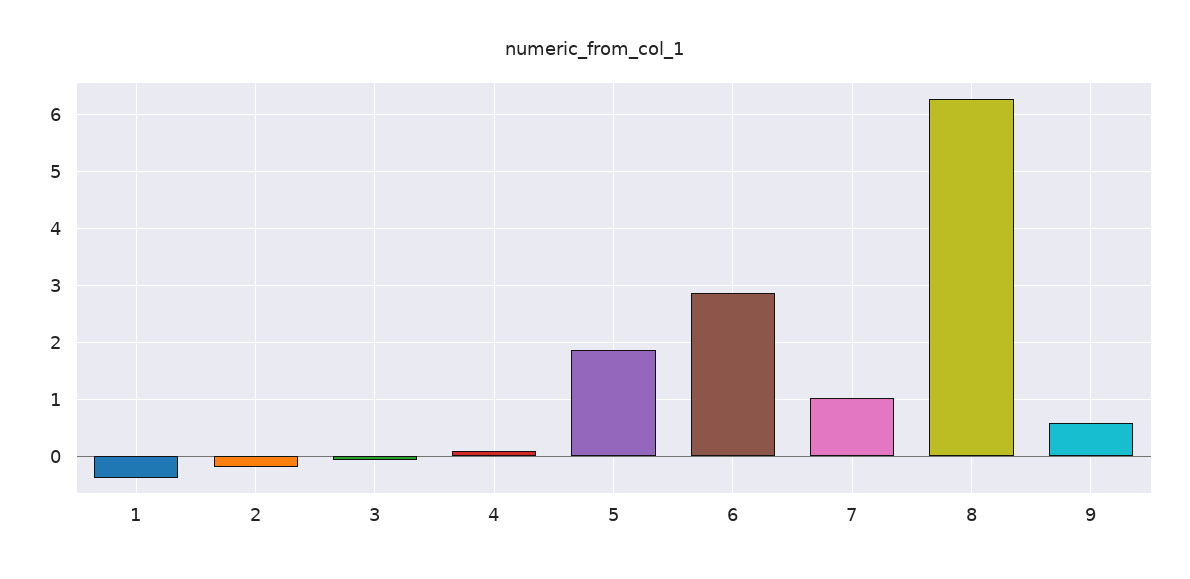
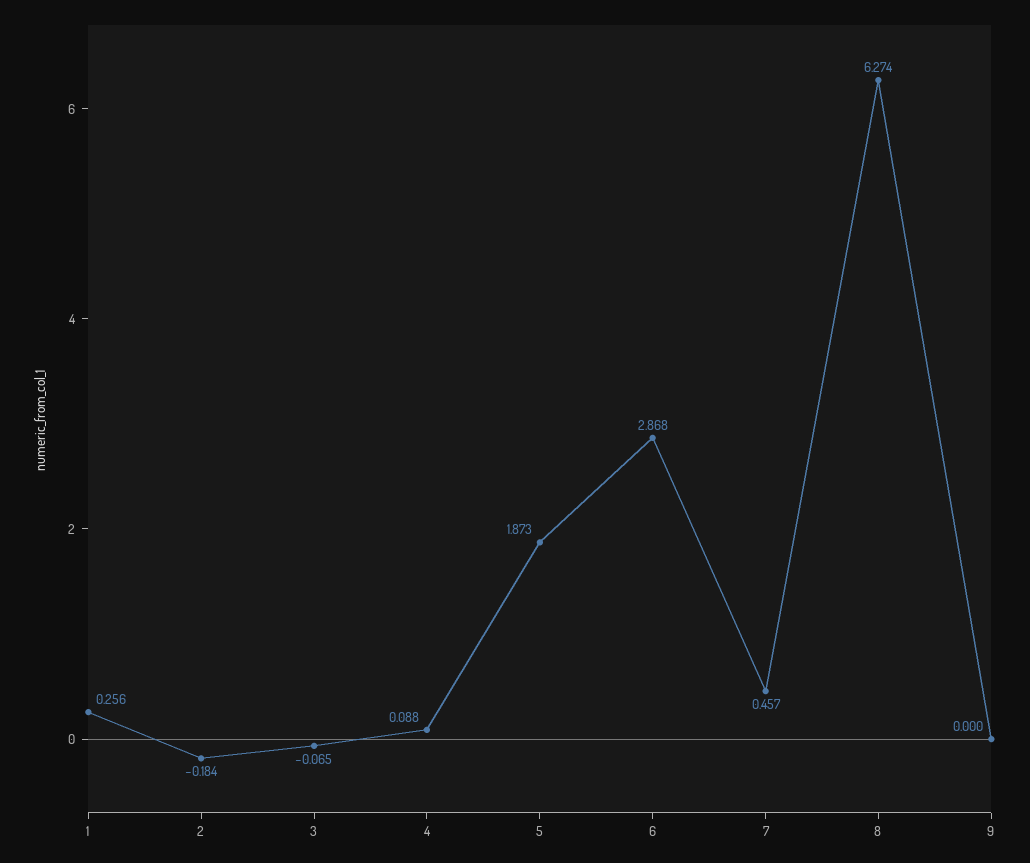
1: -0.4 -> 0.256
7: 1 -> 0.457
9: 0.6 -> 0

